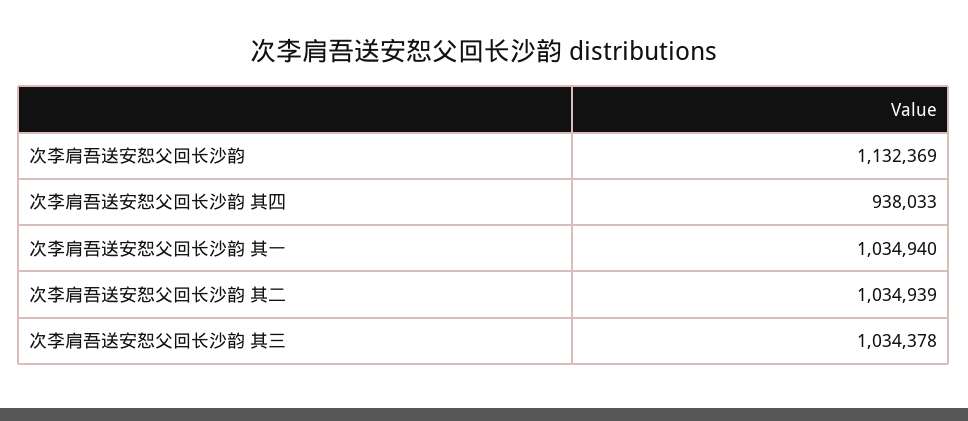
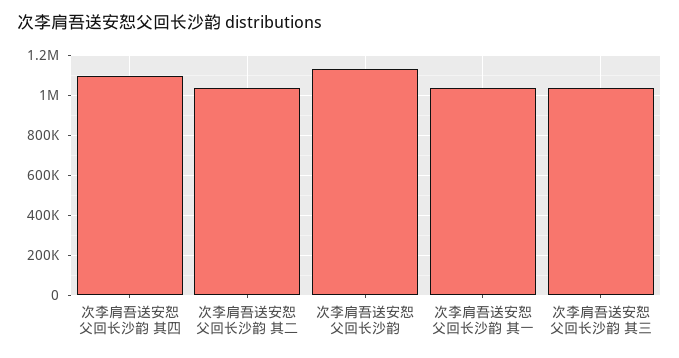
次李肩吾送安恕父回长沙韵 其四: 938033 -> 1100000

